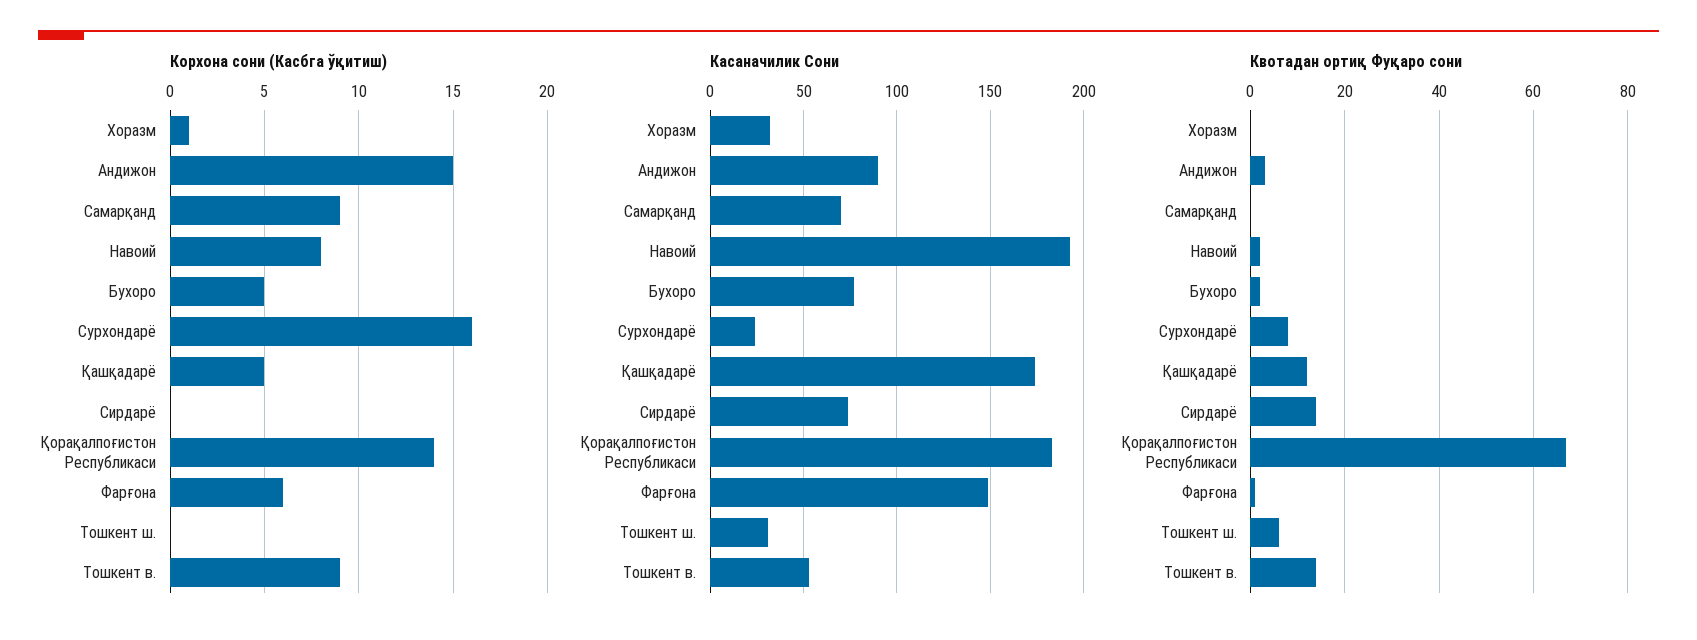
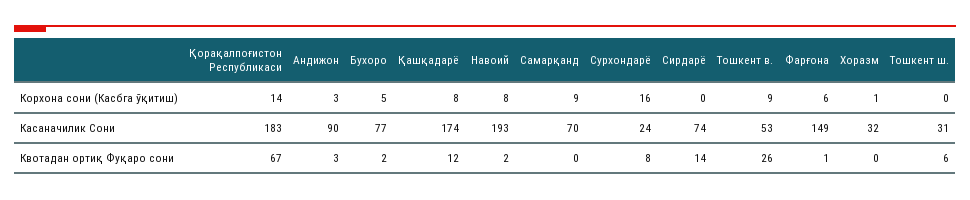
Корхона сони (Касбга ўқитиш), Андижон: 15 -> 3
Корхона сони (Касбга ўқитиш), Қашқадарё: 5 -> 8
Квотадан ортиқ Фуқаро сони, Тошкент в.: 15 -> 26

